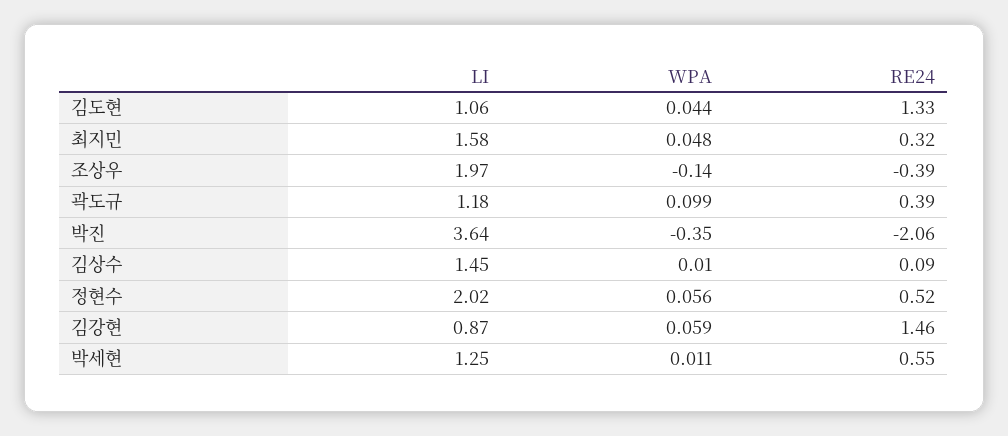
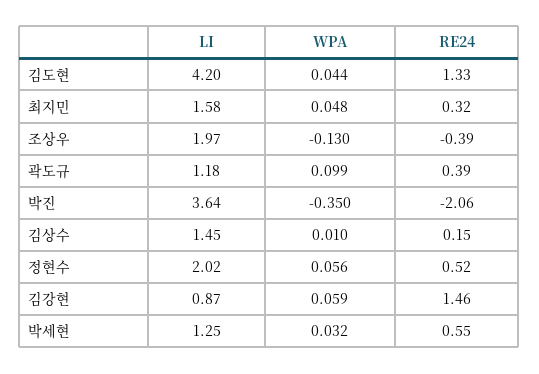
LI, 김도현: 1.06 -> 4.2
WPA, 조상우: -0.14 -> -0.13
RE24, 김상수: 0.09 -> 0.15
WPA, 박세현: 0.011 -> 0.032

